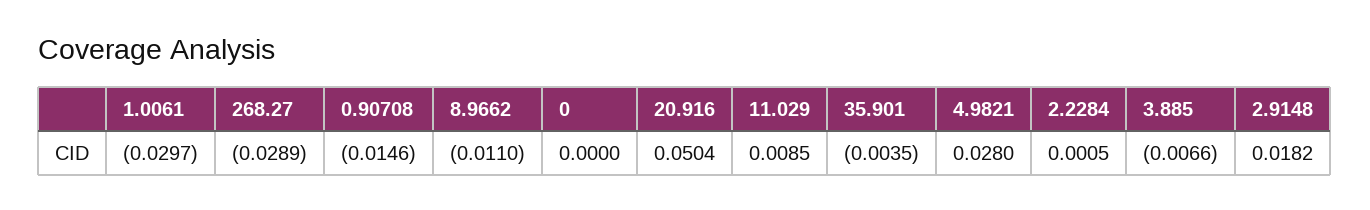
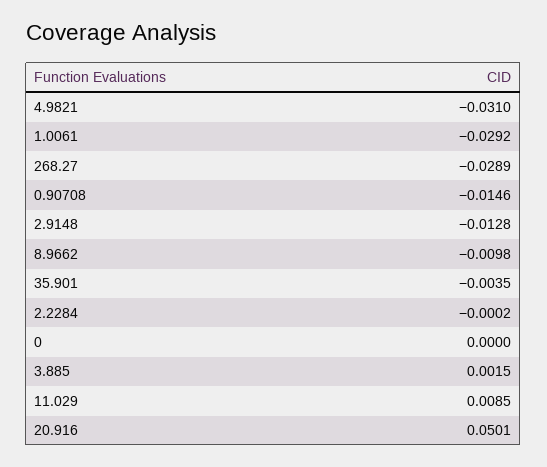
1.0061: -0.0297 -> -0.0292
8.9662: -0.011 -> -0.0098
20.916: 0.0504 -> 0.0501
4.9821: 0.028 -> -0.031
2.2284: 0.0005 -> -0.0002
3.885: -0.0066 -> 0.0015
2.9148: 0.0182 -> -0.0128

